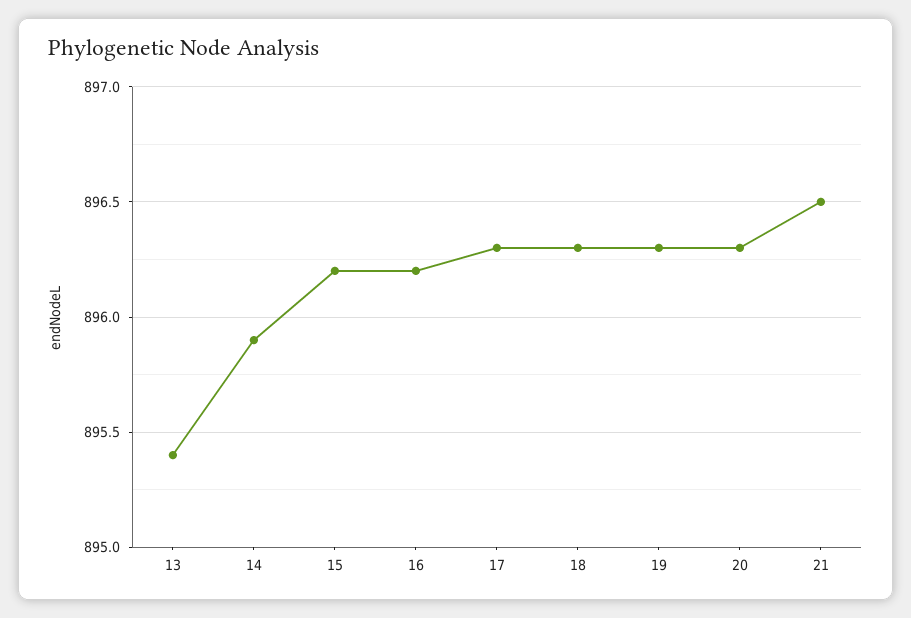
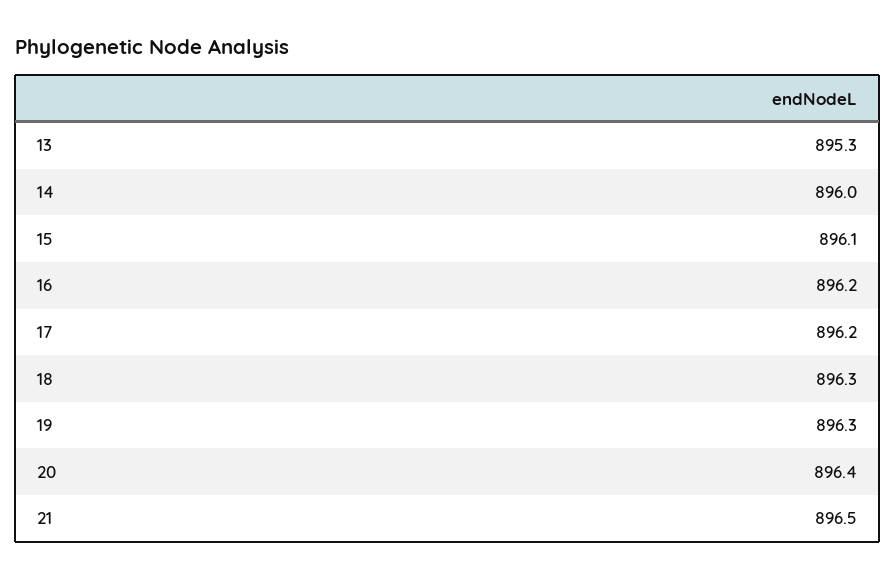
13: 895.4 -> 895.3
14: 895.9 -> 896
15: 896.2 -> 896.1
17: 896.3 -> 896.2
20: 896.3 -> 896.4

